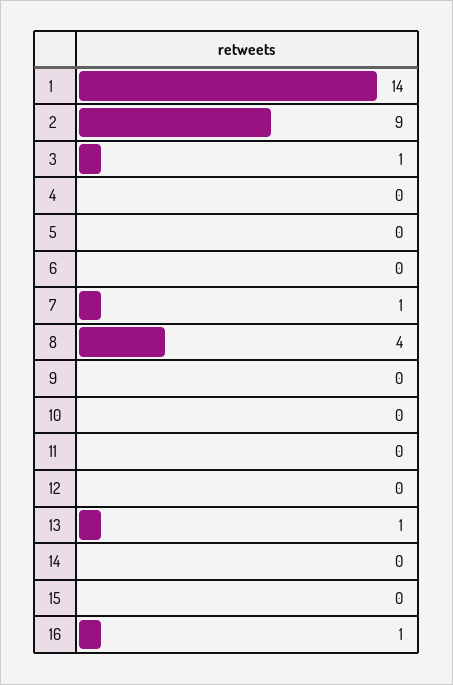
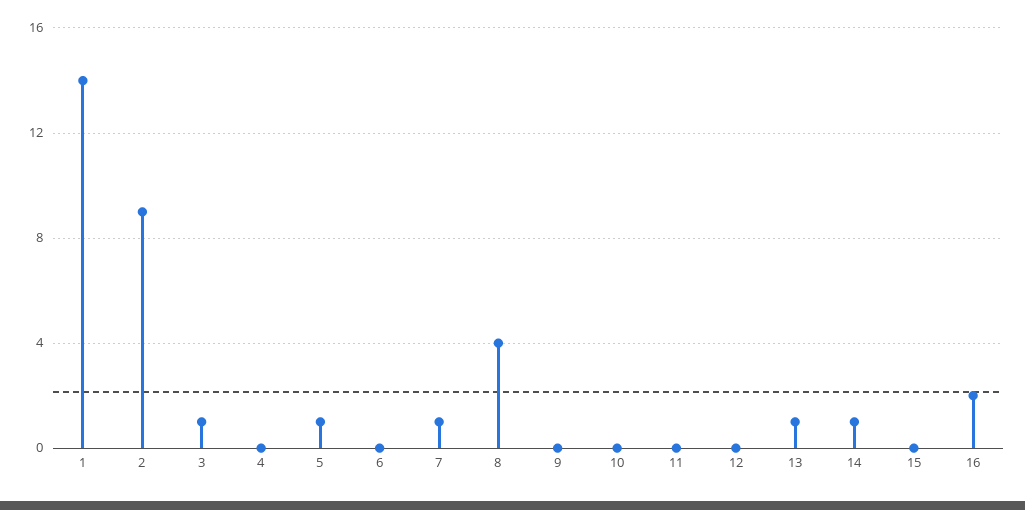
5: 0 -> 1
14: 0 -> 1
16: 1 -> 2

